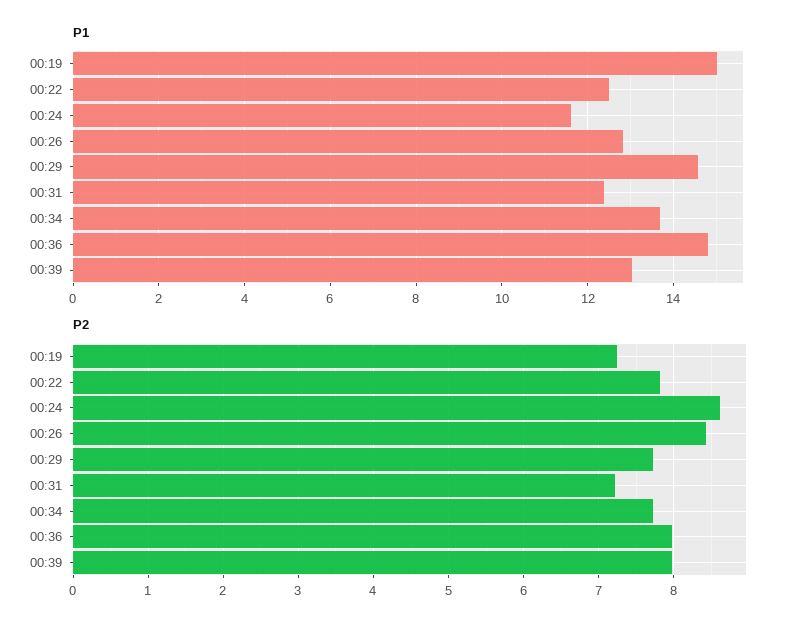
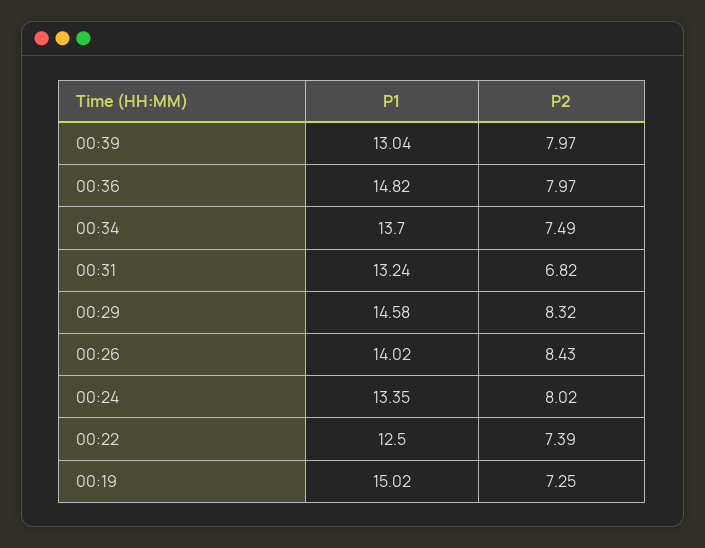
P1, 00:24: 11.6 -> 13.35
P1, 00:26: 12.8 -> 14.02
P1, 00:31: 12.4 -> 13.24
P2, 00:22: 7.8 -> 7.39
P2, 00:24: 8.6 -> 8.02
P2, 00:29: 7.7 -> 8.32
P2, 00:31: 7.2 -> 6.82
P2, 00:34: 7.7 -> 7.49

